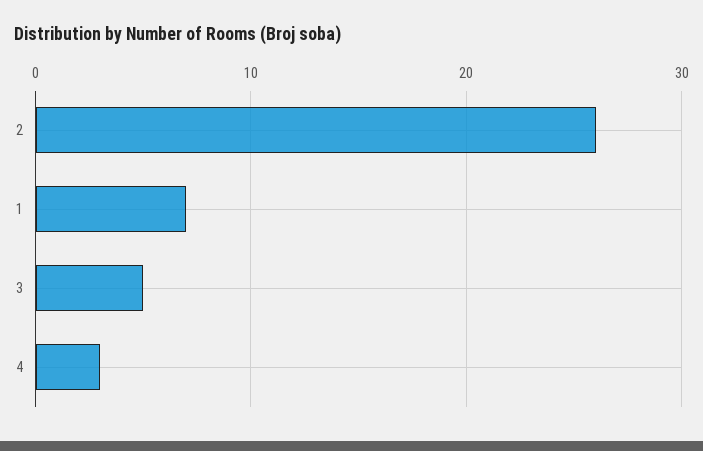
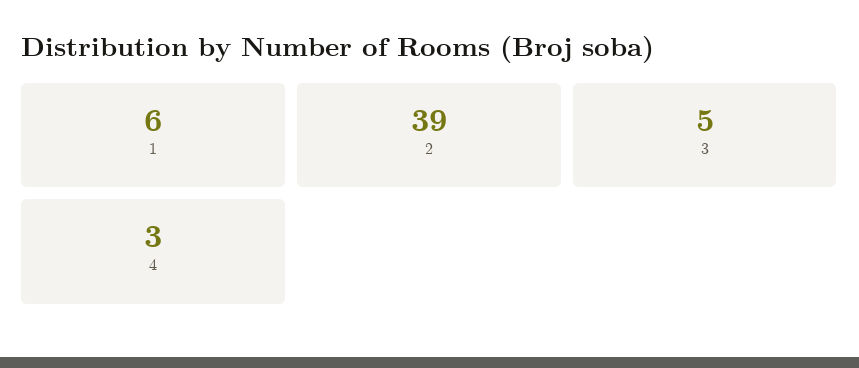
2: 26 -> 39
1: 7 -> 6

